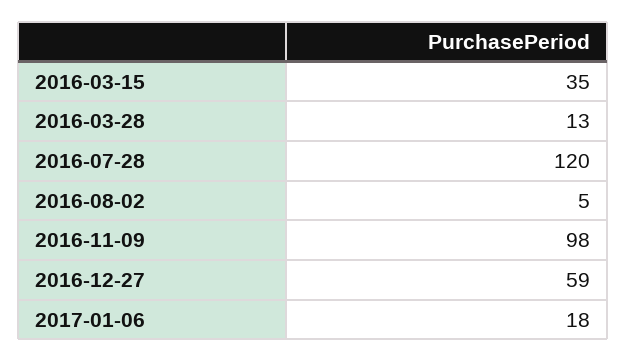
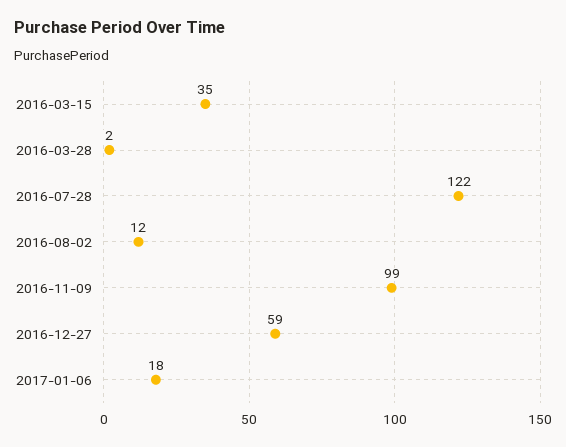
2016-03-28: 13 -> 2
2016-07-28: 120 -> 122
2016-08-02: 5 -> 12
2016-11-09: 98 -> 99

